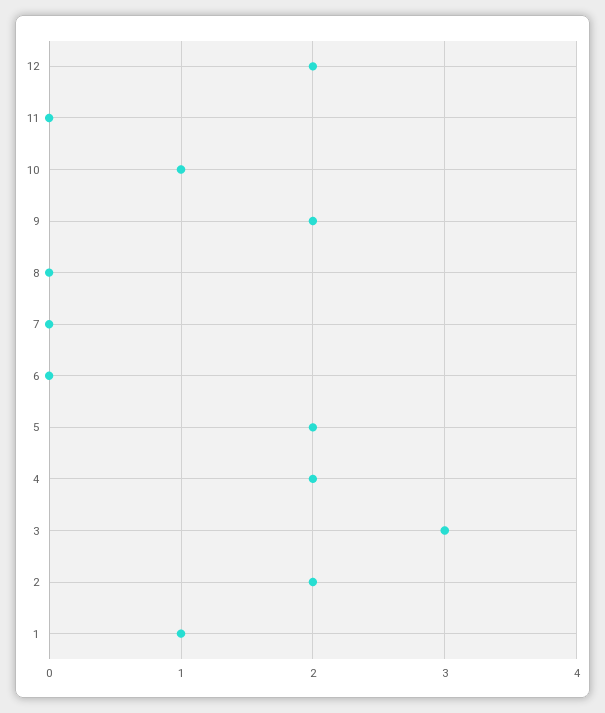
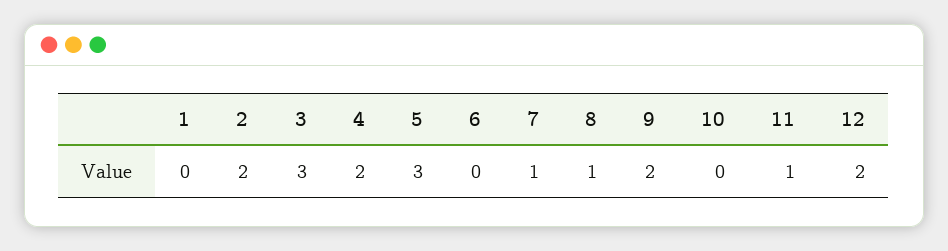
11: 0 -> 1
10: 1 -> 0
8: 0 -> 1
7: 0 -> 1
5: 2 -> 3
1: 1 -> 0

